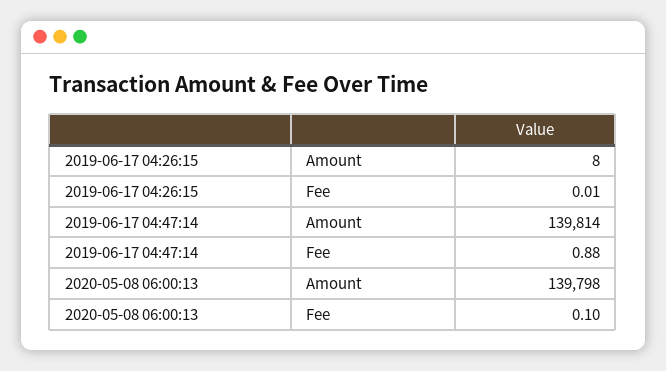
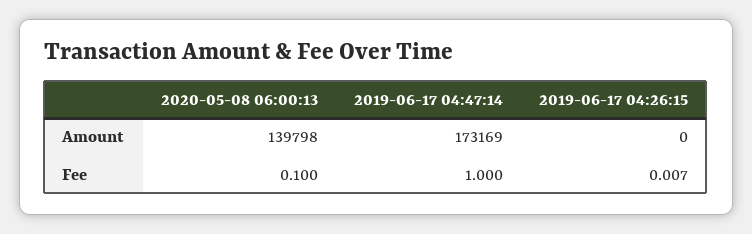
2019-06-17 04:26:15, Amount: 8 -> 0
2019-06-17 04:47:14, Amount: 139814 -> 173169
2019-06-17 04:47:14, Fee: 0.88 -> 1

